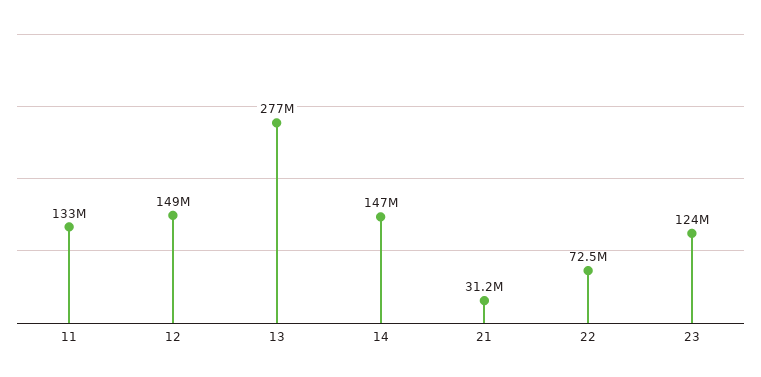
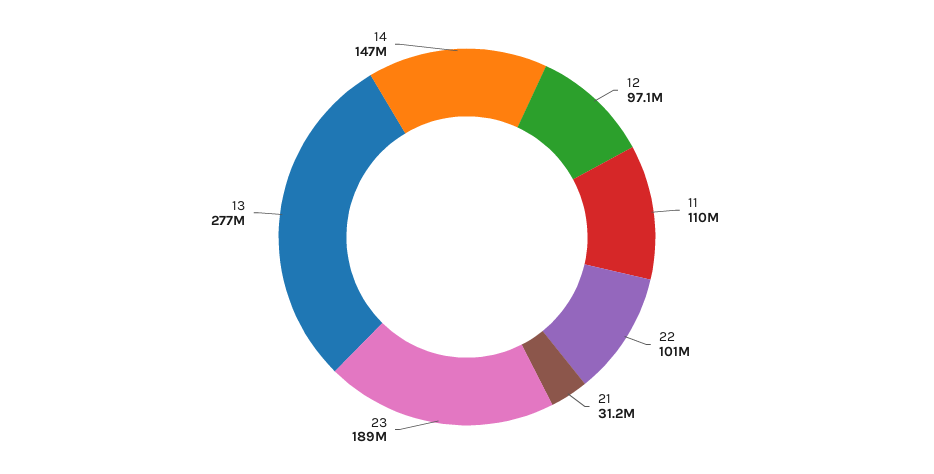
11: 133000000 -> 110000000
12: 149000000 -> 97100000
22: 72500000 -> 101000000
23: 124000000 -> 189000000

